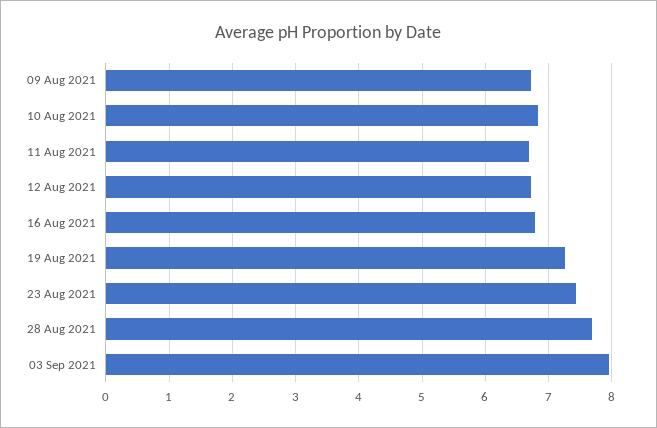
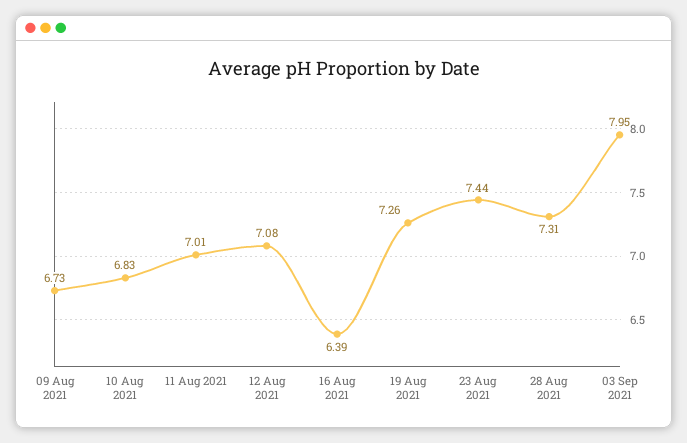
11 Aug 2021: 6.7 -> 7.01
12 Aug 2021: 6.7 -> 7.08
16 Aug 2021: 6.8 -> 6.39
28 Aug 2021: 7.7 -> 7.31

